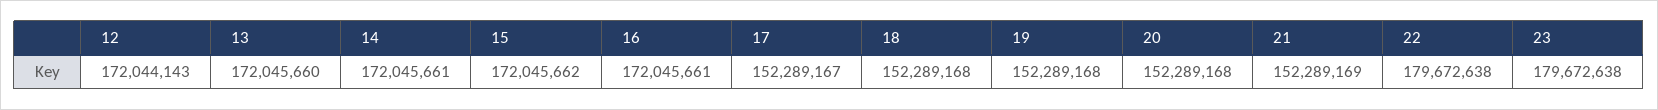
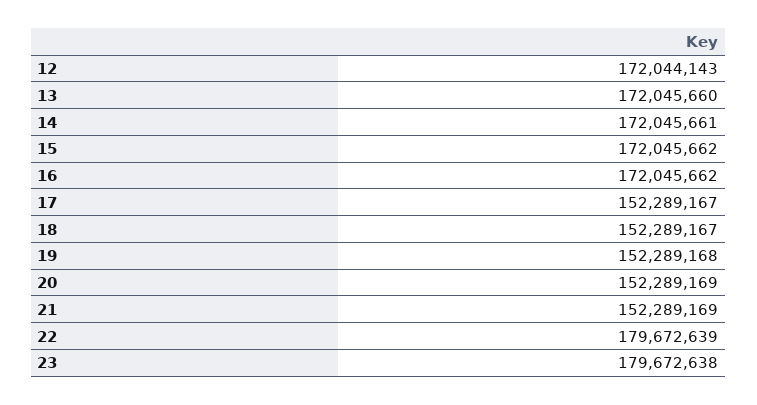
16: 172045661 -> 172045662
18: 152289168 -> 152289167
20: 152289168 -> 152289169
22: 179672638 -> 179672639

